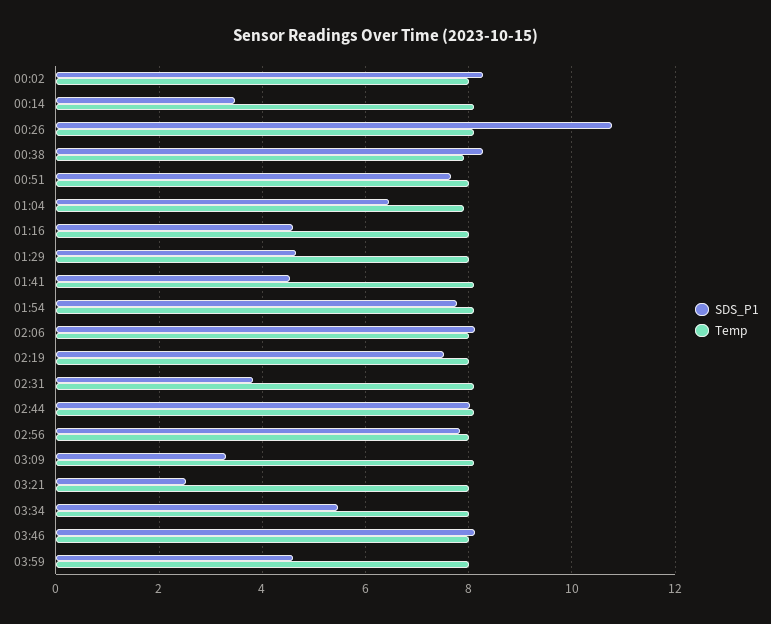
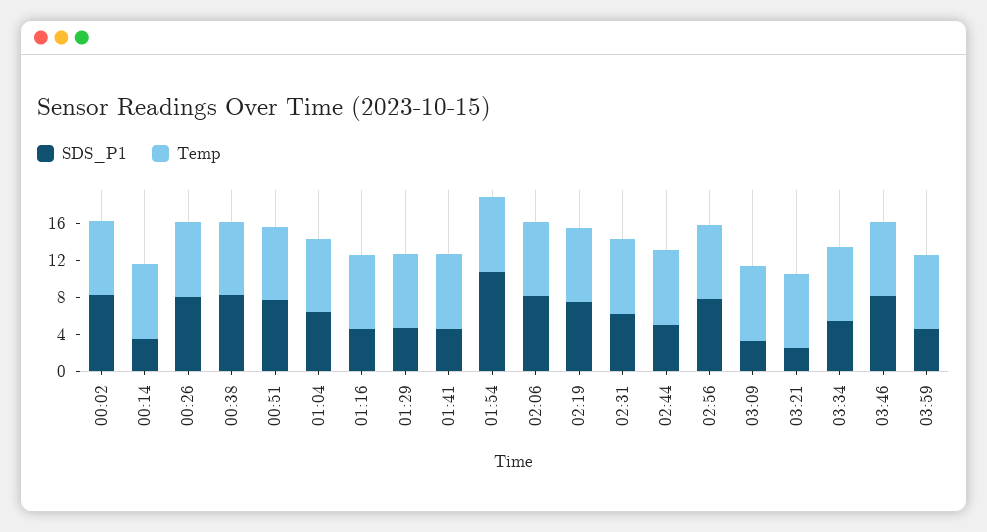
SDS_P1, 00:26: 10.8 -> 8
SDS_P1, 01:54: 7.8 -> 11
SDS_P1, 02:31: 3.8 -> 6
SDS_P1, 02:44: 8 -> 5

